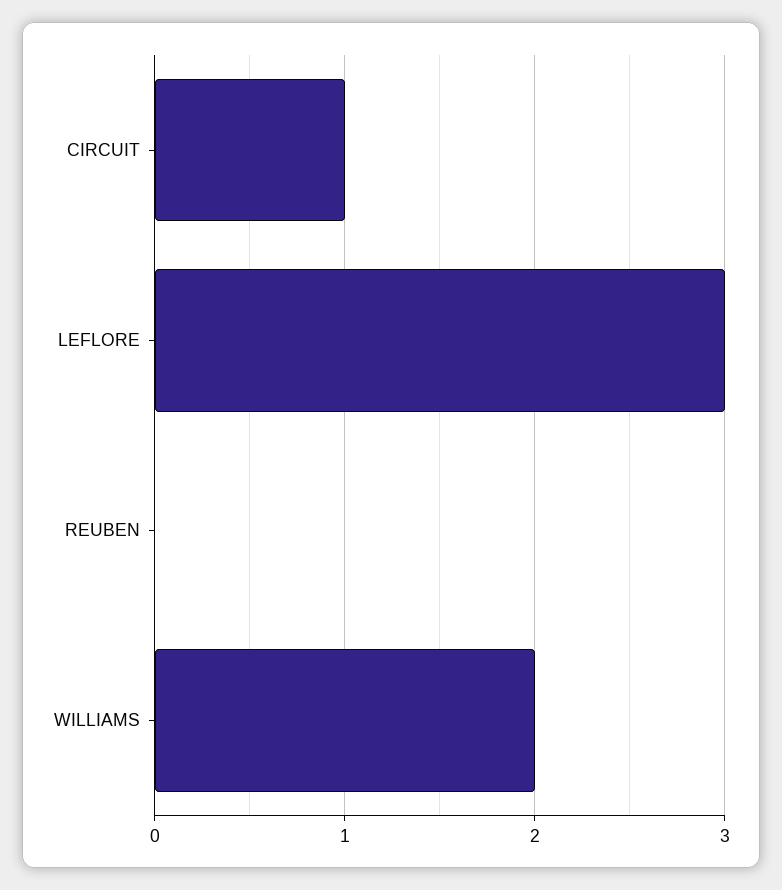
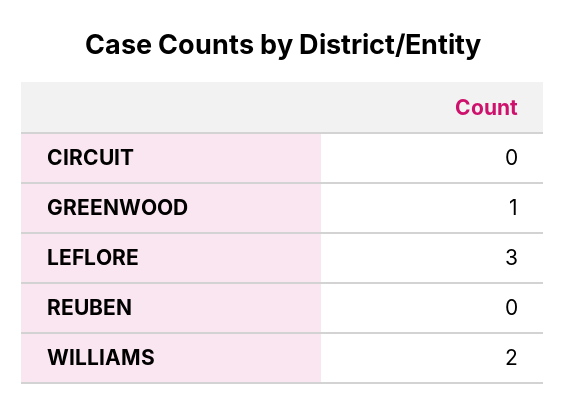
CIRCUIT: 1 -> 0
GREENWOOD: none -> 1

